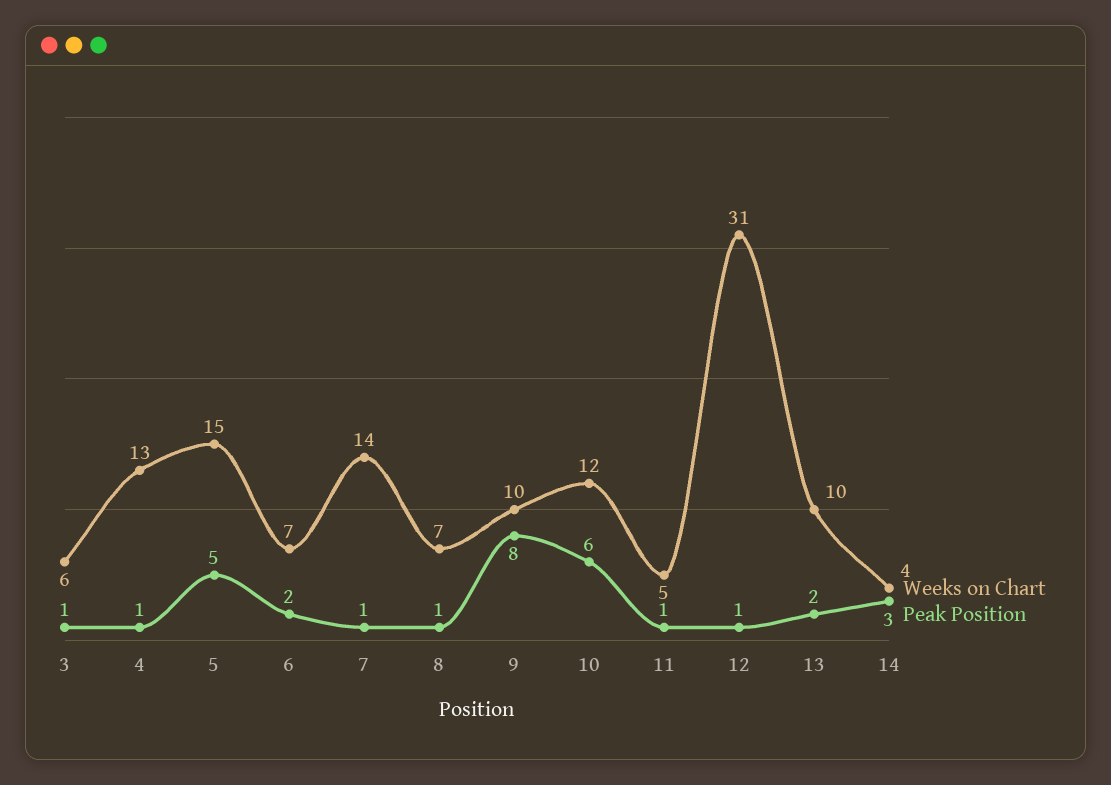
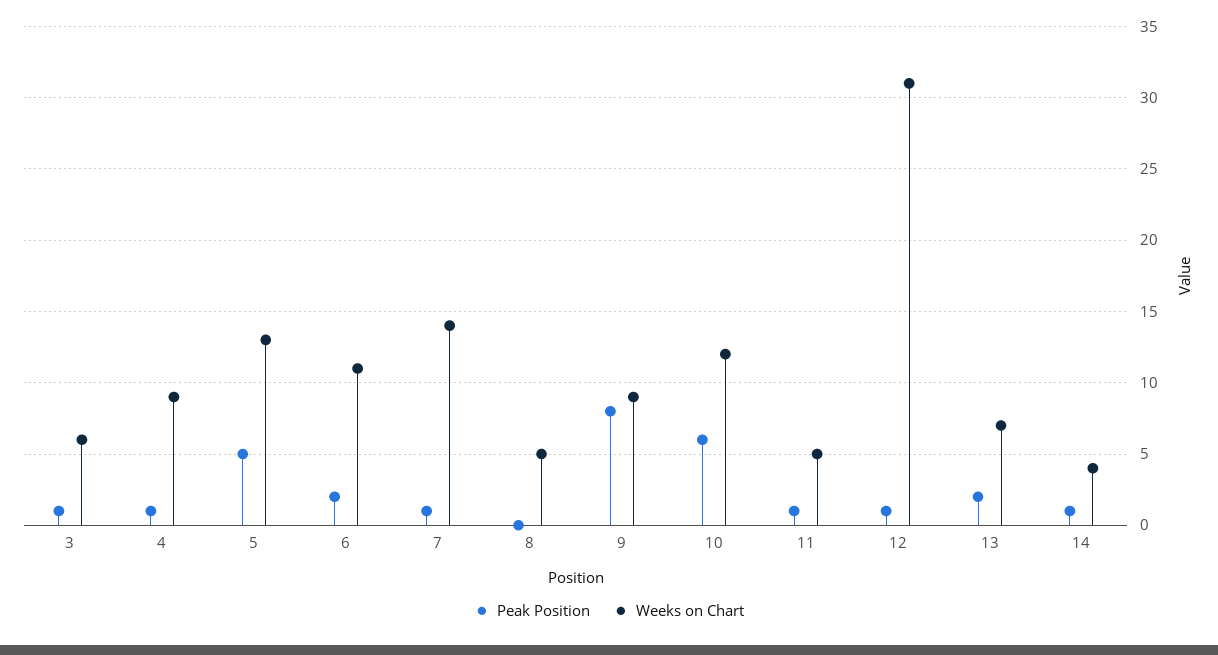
Weeks on Chart, 4: 13 -> 9
Weeks on Chart, 5: 15 -> 13
Weeks on Chart, 6: 7 -> 11
Weeks on Chart, 8: 7 -> 5
Peak Position, 8: 1 -> 0
Weeks on Chart, 9: 10 -> 9
Weeks on Chart, 13: 10 -> 7
Peak Position, 14: 3 -> 1

